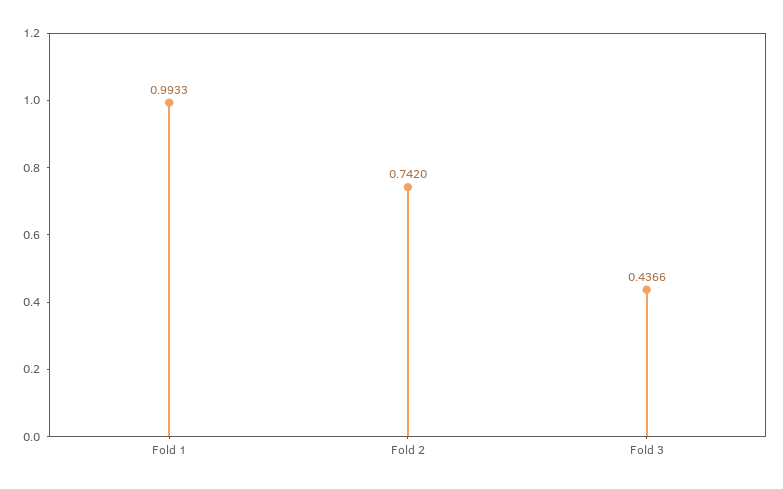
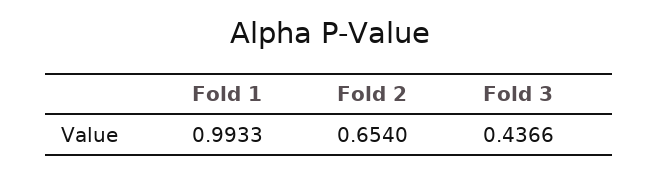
Fold 2: 0.742 -> 0.654

